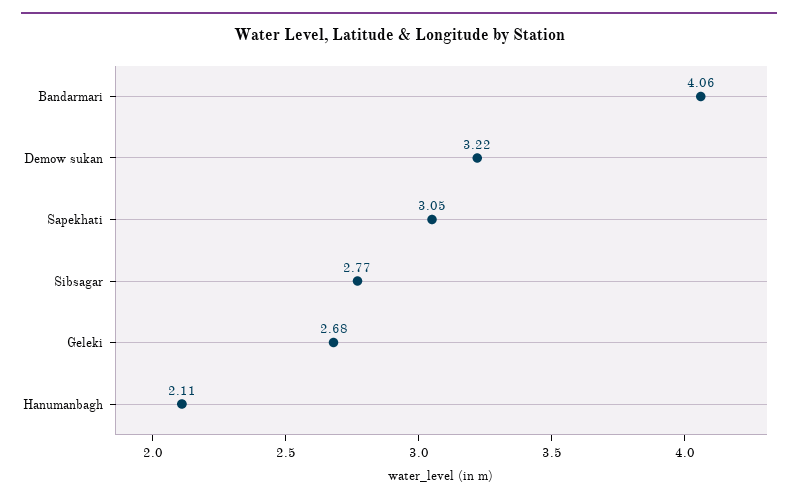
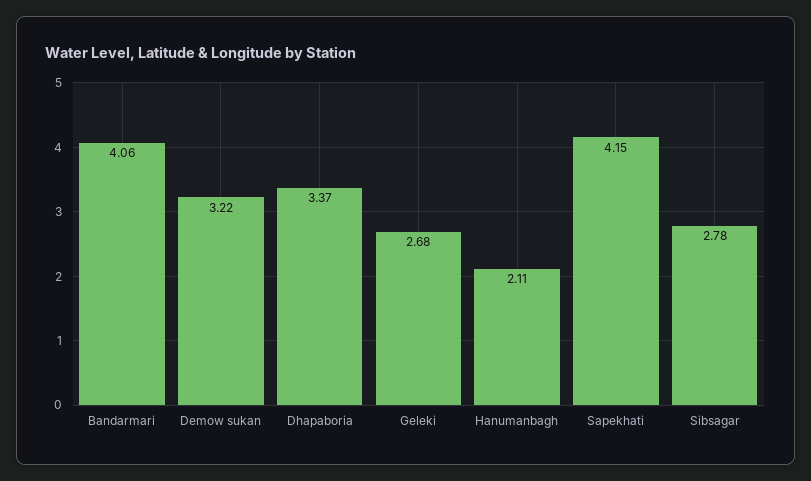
Sapekhati: 3.05 -> 4.15
Sibsagar: 2.77 -> 2.78
Dhapaboria: none -> 3.37

